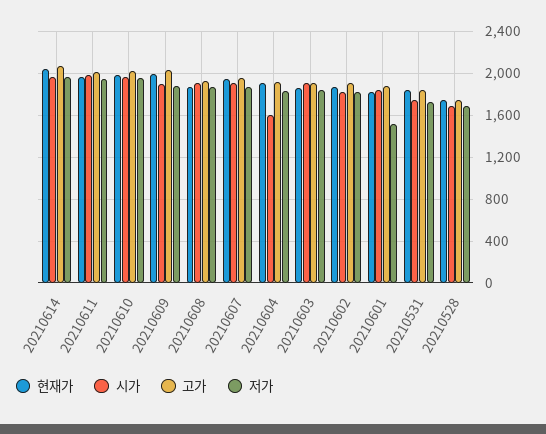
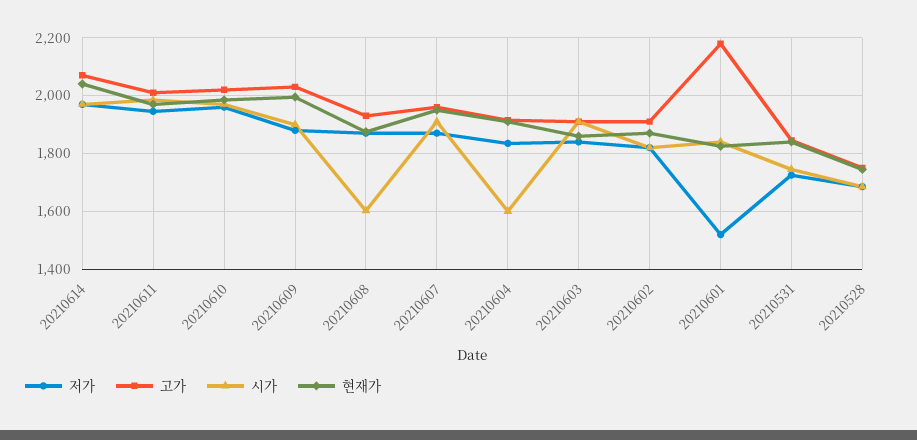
시가, 20210608: 1900 -> 1600
고가, 20210601: 1900 -> 2175

